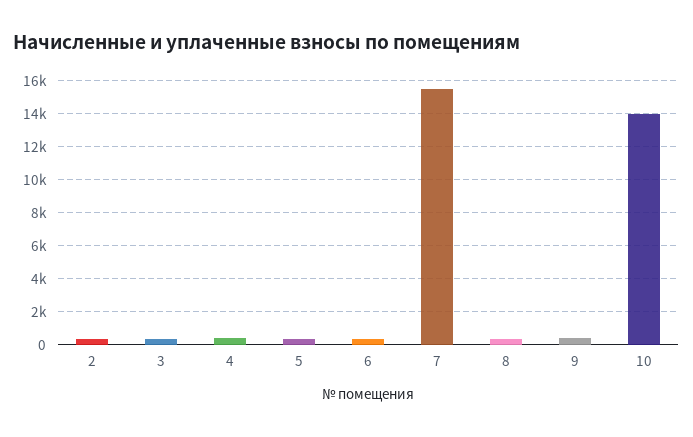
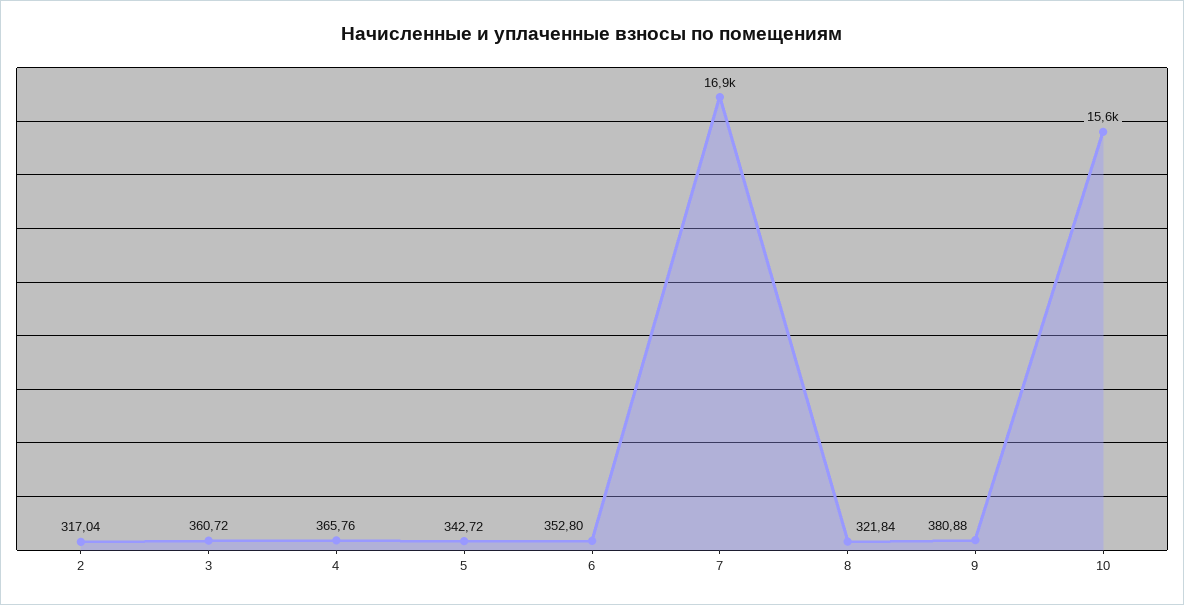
7: 15500 -> 16900
10: 14000 -> 15600

